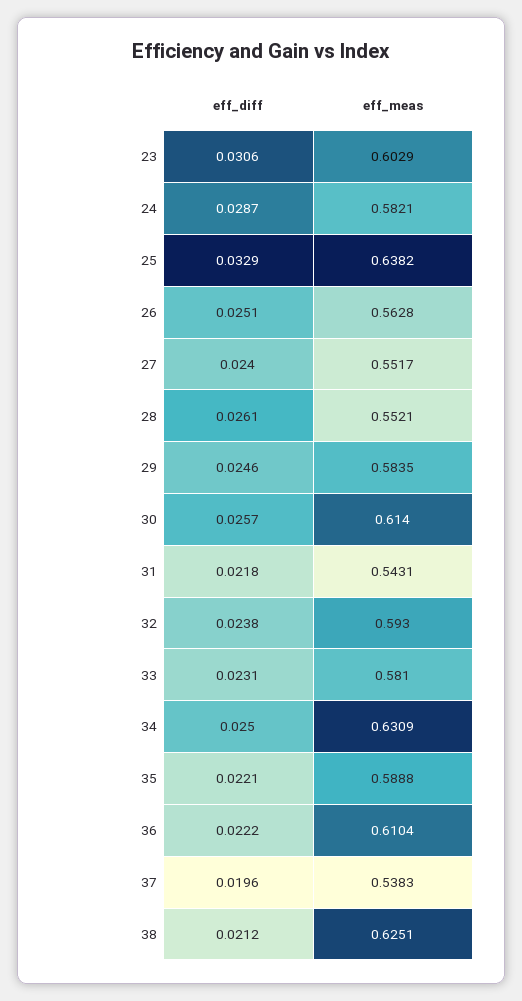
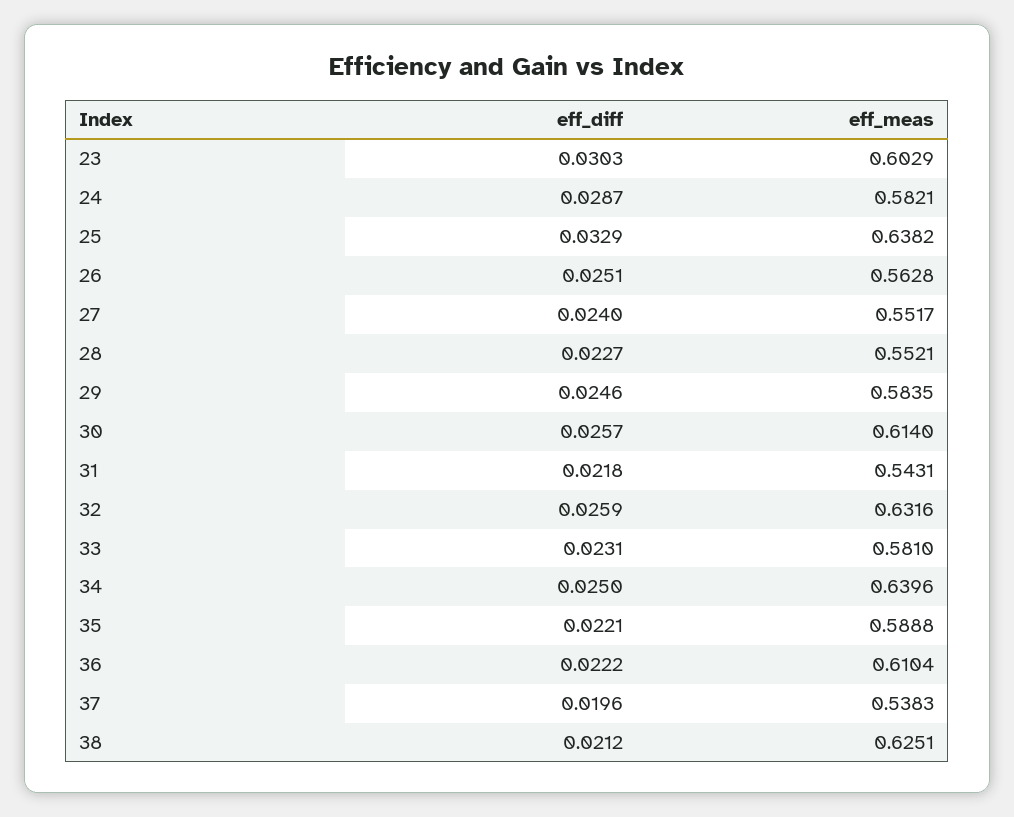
eff_diff, 23: 0.0306 -> 0.0303
eff_diff, 28: 0.0261 -> 0.0227
eff_diff, 32: 0.0238 -> 0.0259
eff_meas, 32: 0.593 -> 0.6316
eff_meas, 34: 0.6309 -> 0.6396

